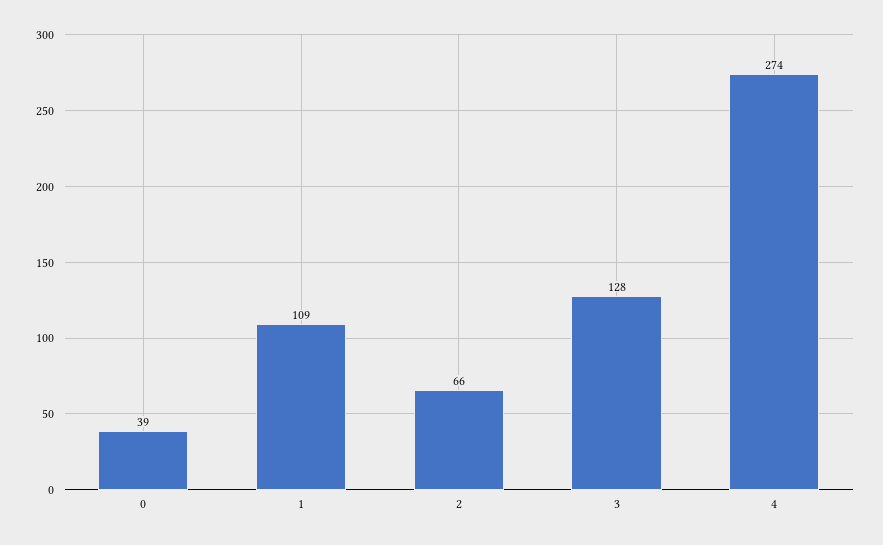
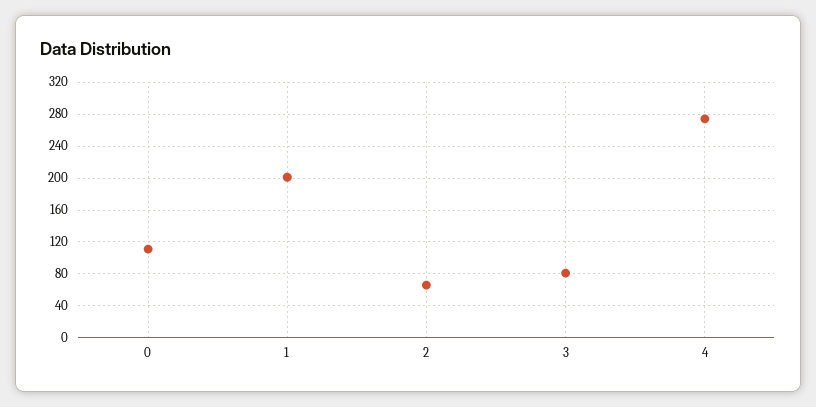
0: 39 -> 110
1: 109 -> 200
3: 128 -> 80

